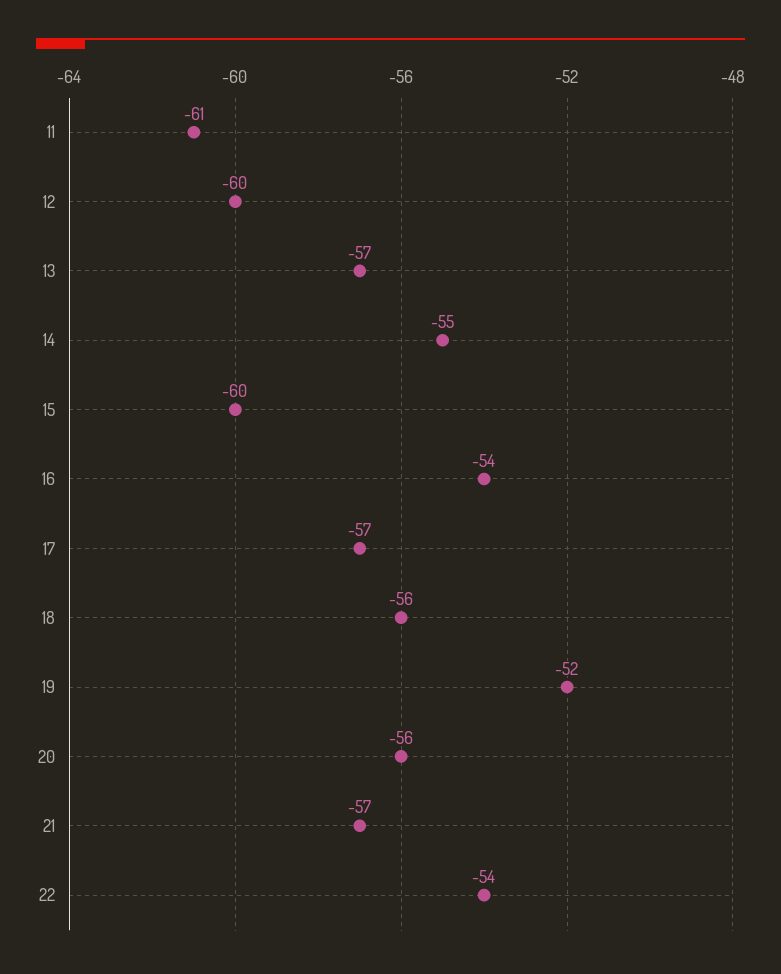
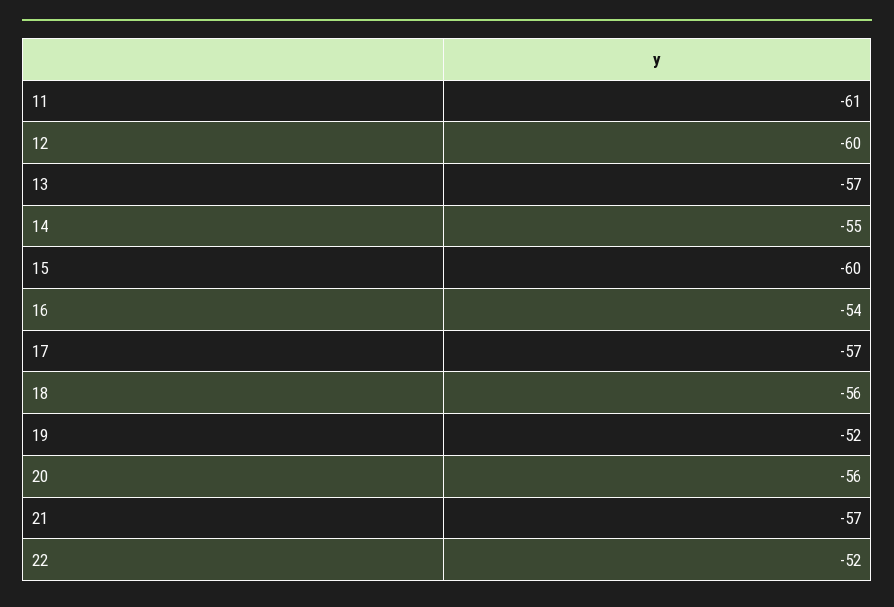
22: -54 -> -52

